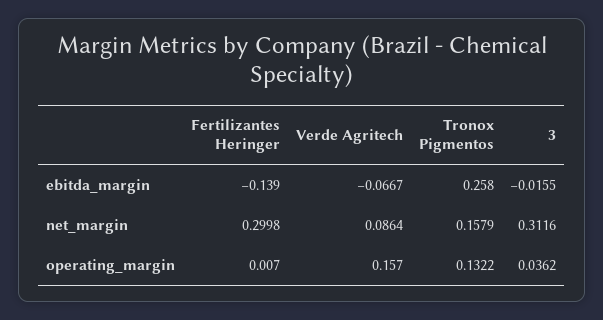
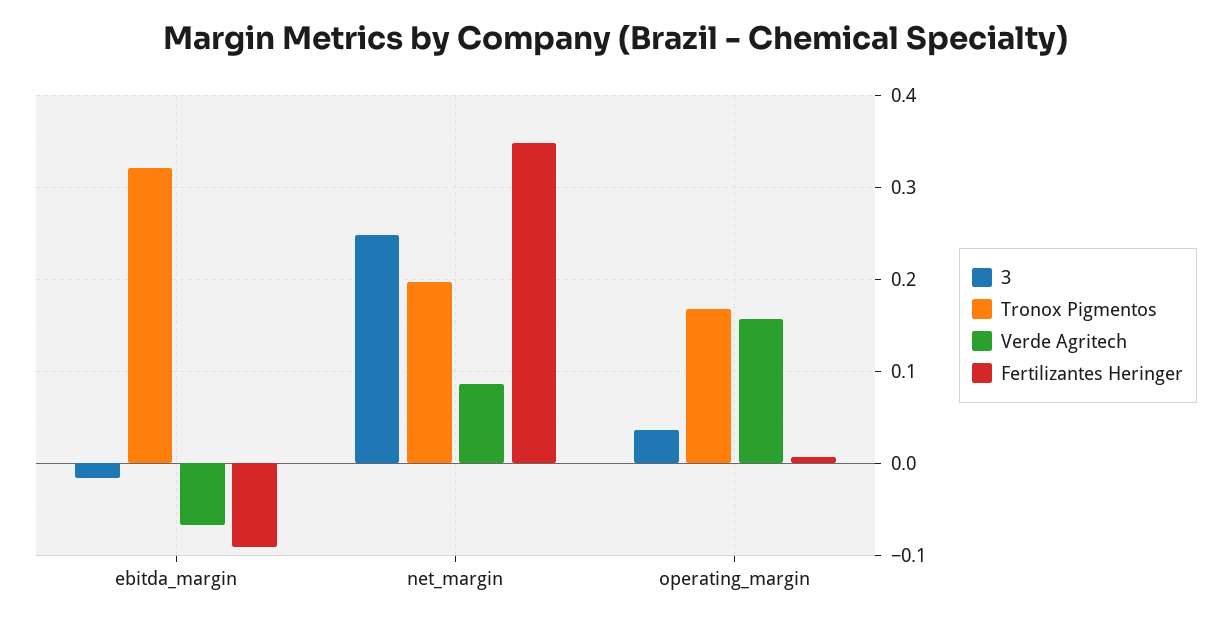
Fertilizantes Heringer, ebitda_margin: -0.139 -> -0.09
Tronox Pigmentos, ebitda_margin: 0.258 -> 0.32
Fertilizantes Heringer, net_margin: 0.2998 -> 0.35
Tronox Pigmentos, net_margin: 0.1579 -> 0.2
3, net_margin: 0.3116 -> 0.25
Tronox Pigmentos, operating_margin: 0.1322 -> 0.17

